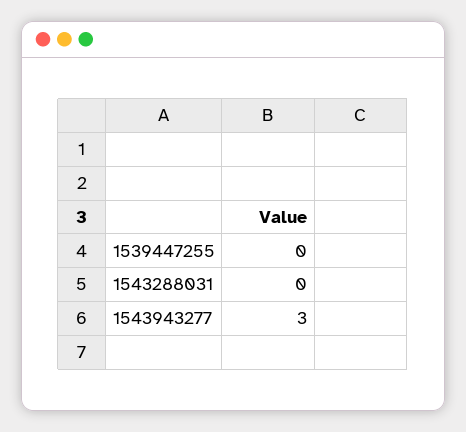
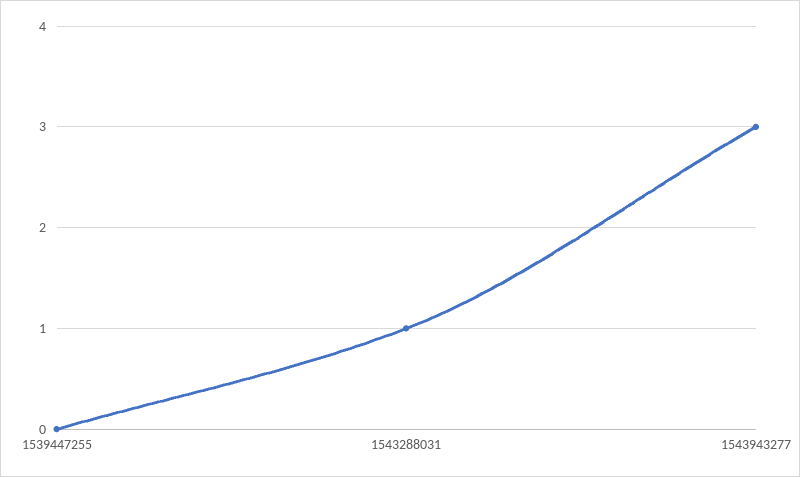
1543288031: 0 -> 1

